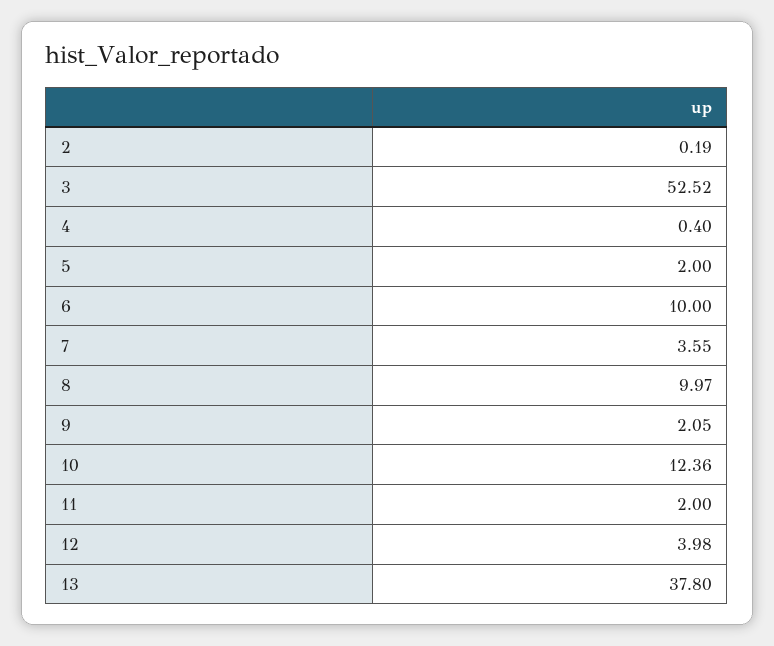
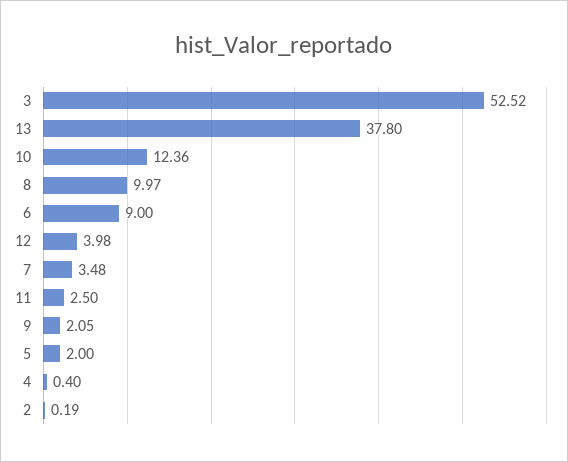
6: 10 -> 9
7: 3.55 -> 3.48
11: 2 -> 2.5

